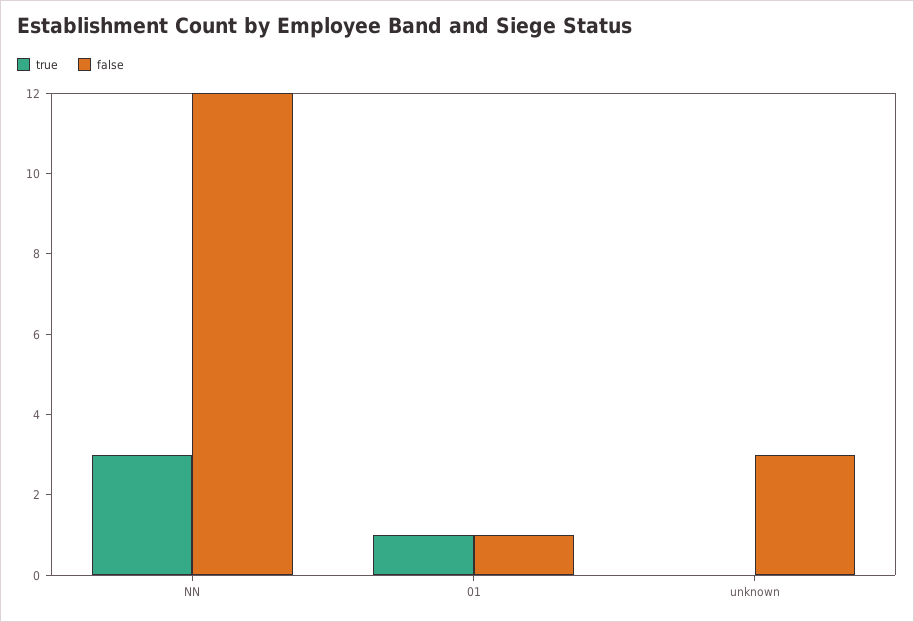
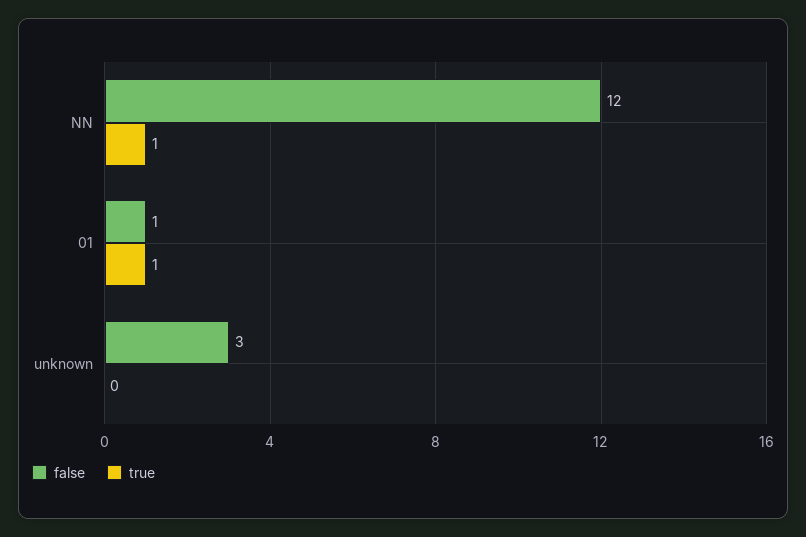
true, NN: 3 -> 1

